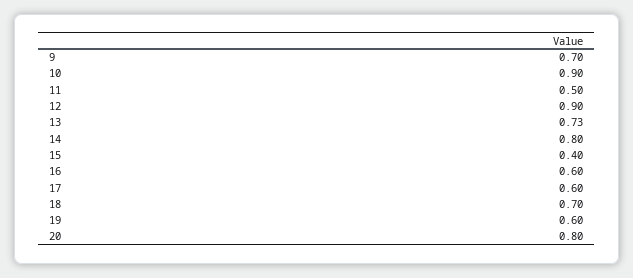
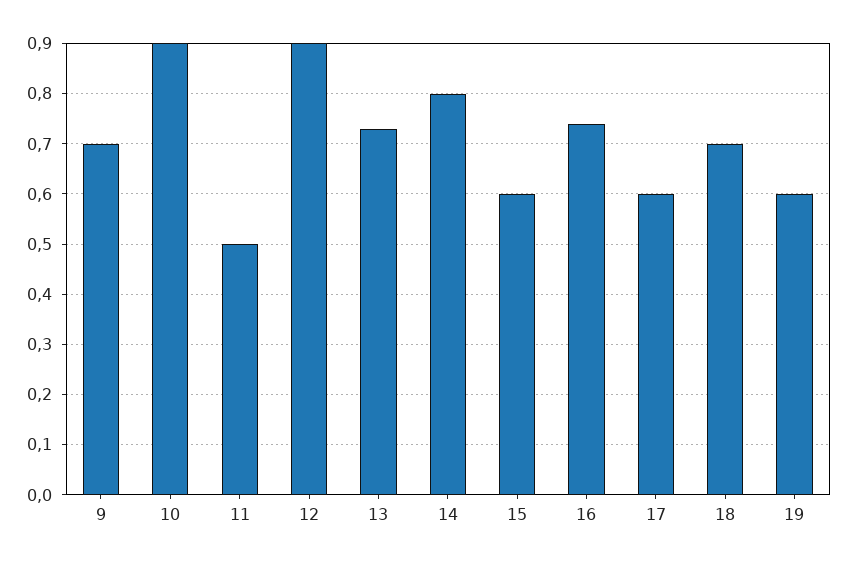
15: 0.4 -> 0.6
16: 0.6 -> 0.75
20: 0.8 -> none

